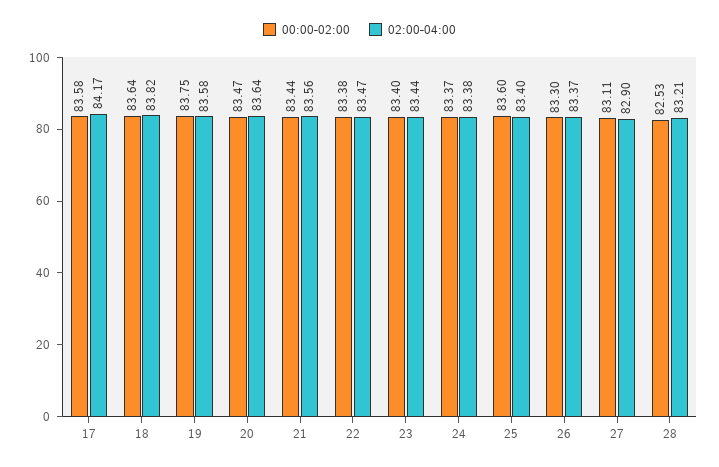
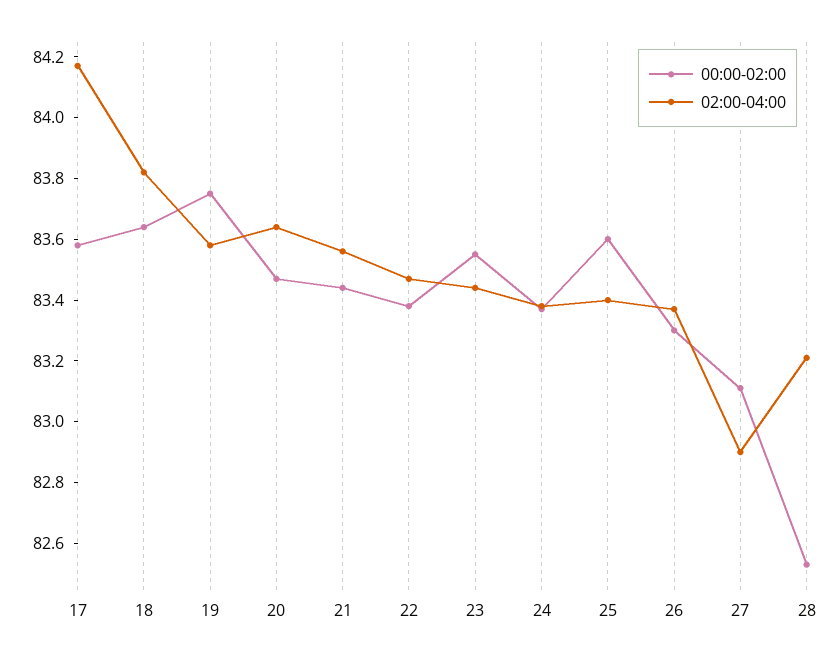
00:00-02:00, 23: 83.4 -> 83.55

